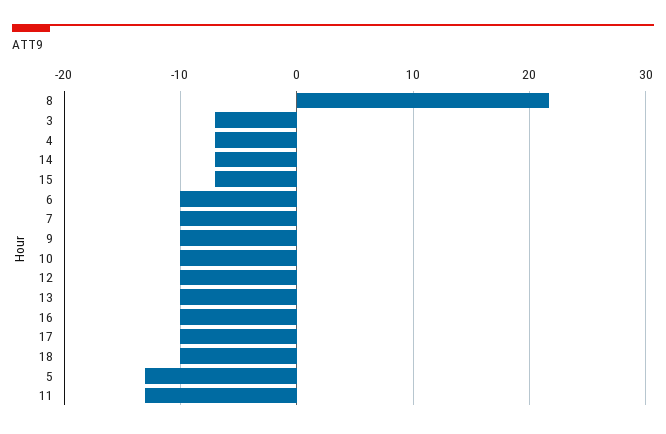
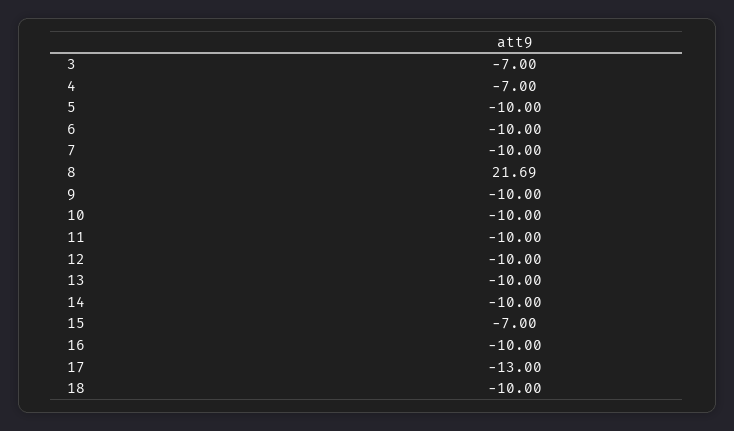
14: -7 -> -10
17: -10 -> -13
5: -13 -> -10
11: -13 -> -10

